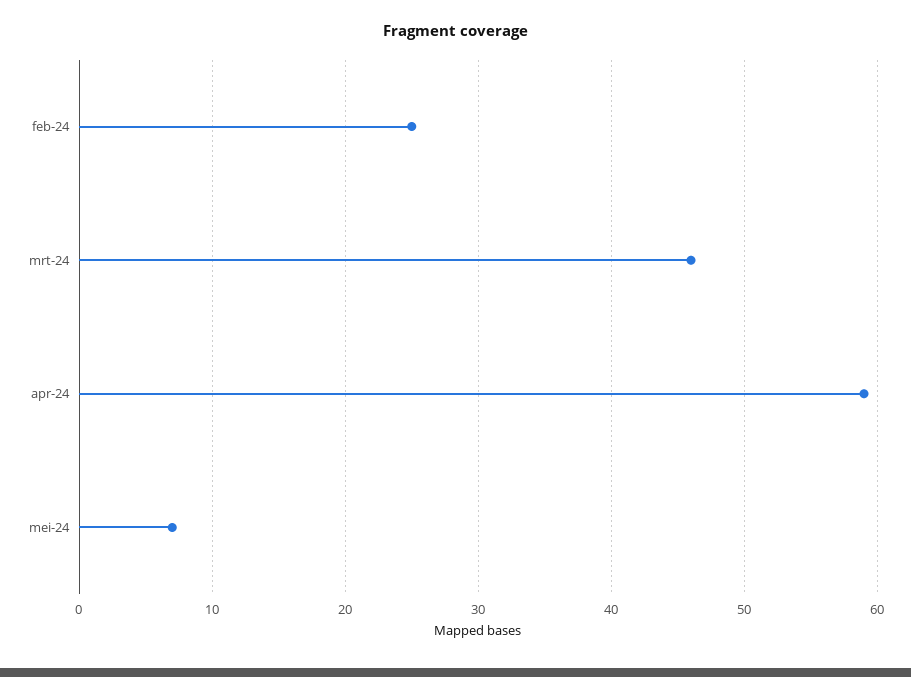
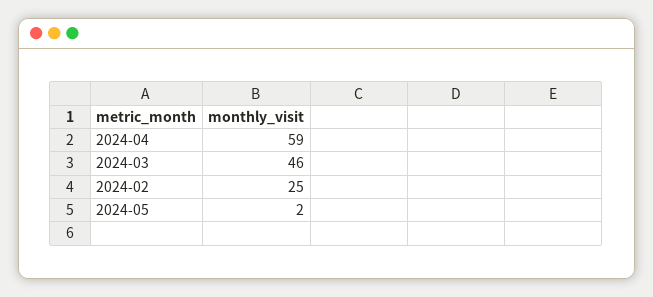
mei-24: 7 -> 2

